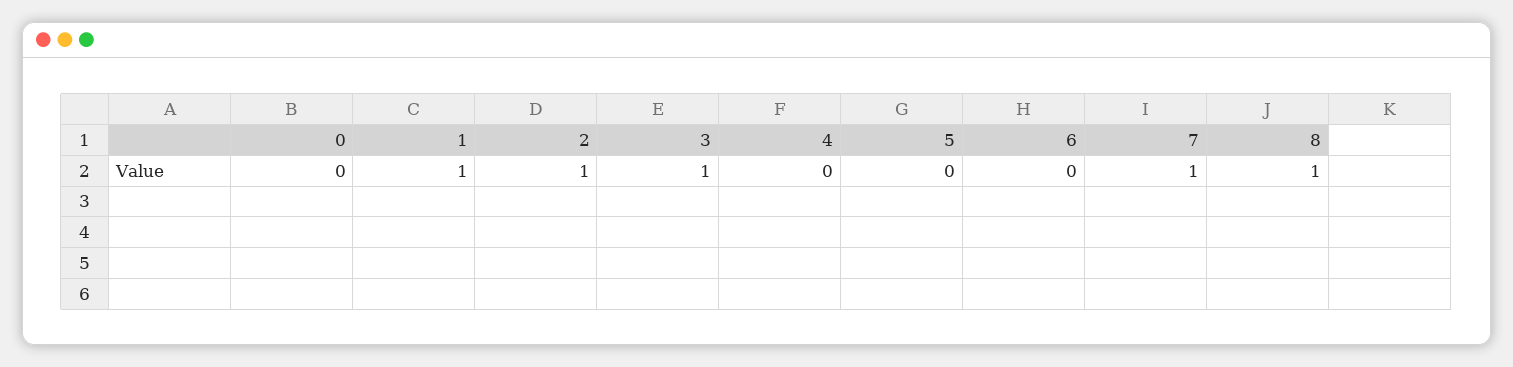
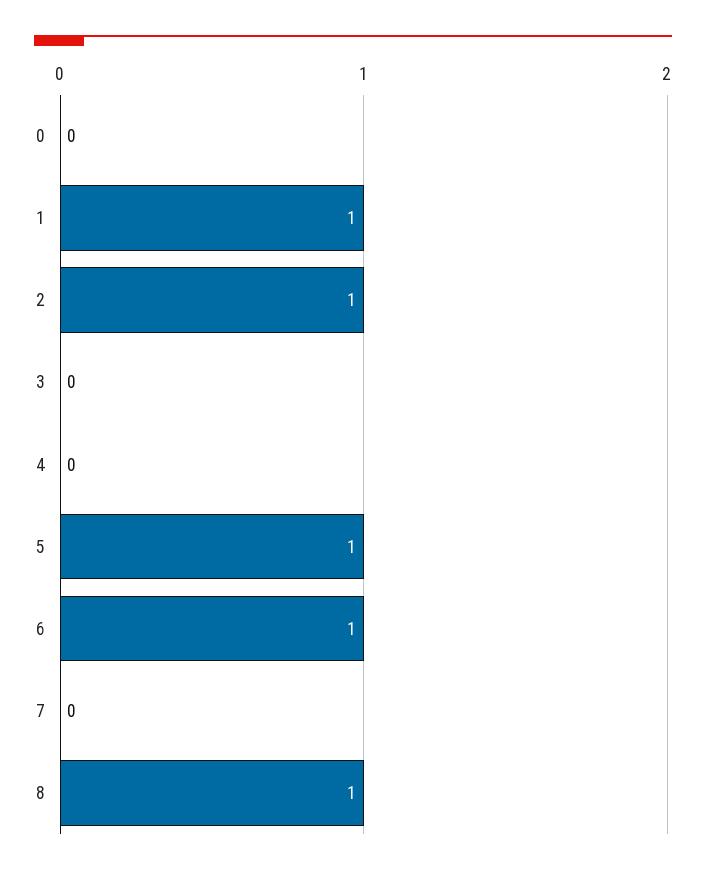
3: 1 -> 0
5: 0 -> 1
6: 0 -> 1
7: 1 -> 0

